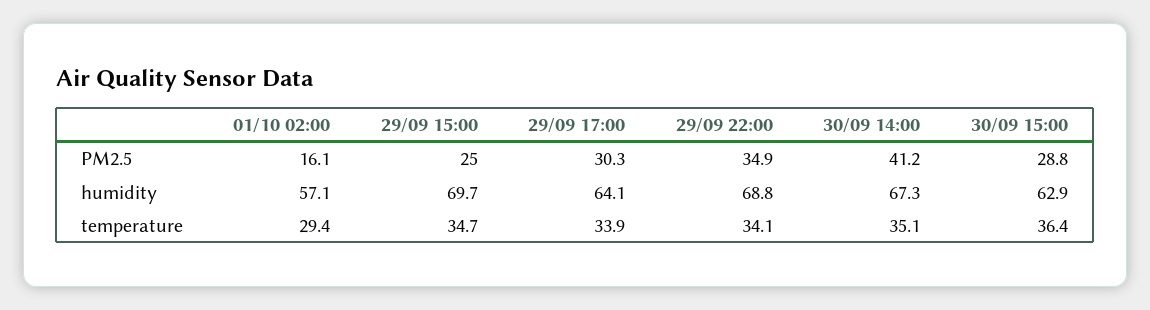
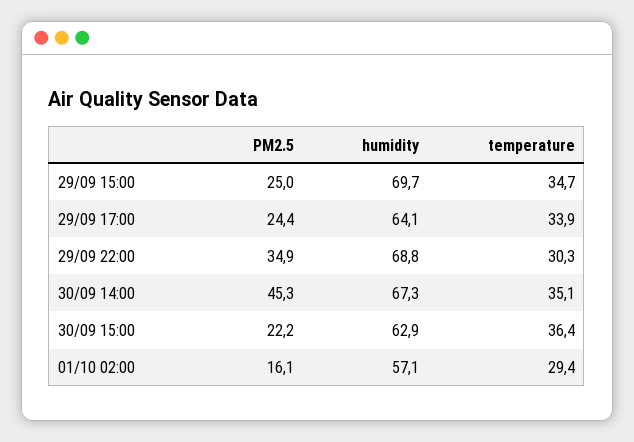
29/09 17:00, PM2.5: 30.3 -> 24.4
30/09 14:00, PM2.5: 41.2 -> 45.3
30/09 15:00, PM2.5: 28.8 -> 22.2
29/09 22:00, temperature: 34.1 -> 30.3

